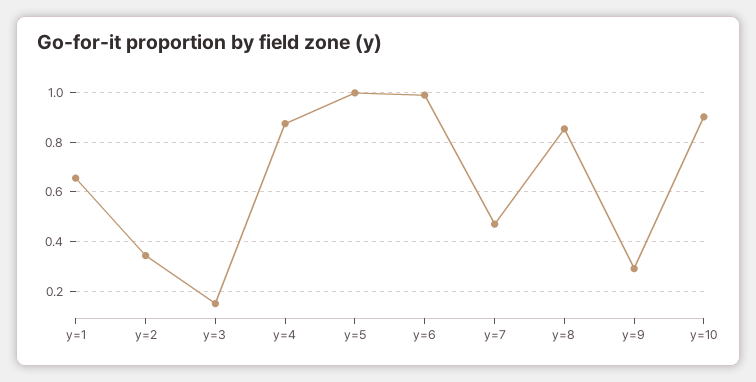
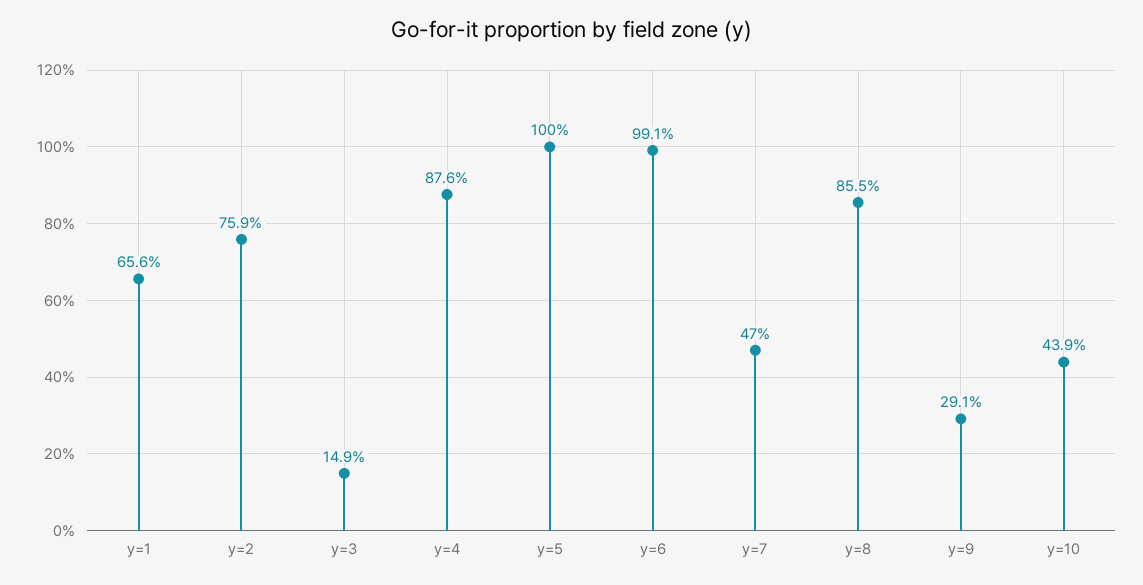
y=2: 0.35 -> 0.759
y=10: 0.9 -> 0.439

